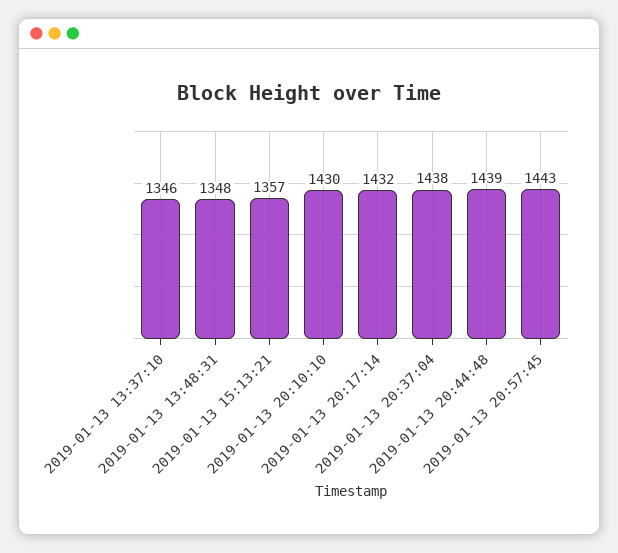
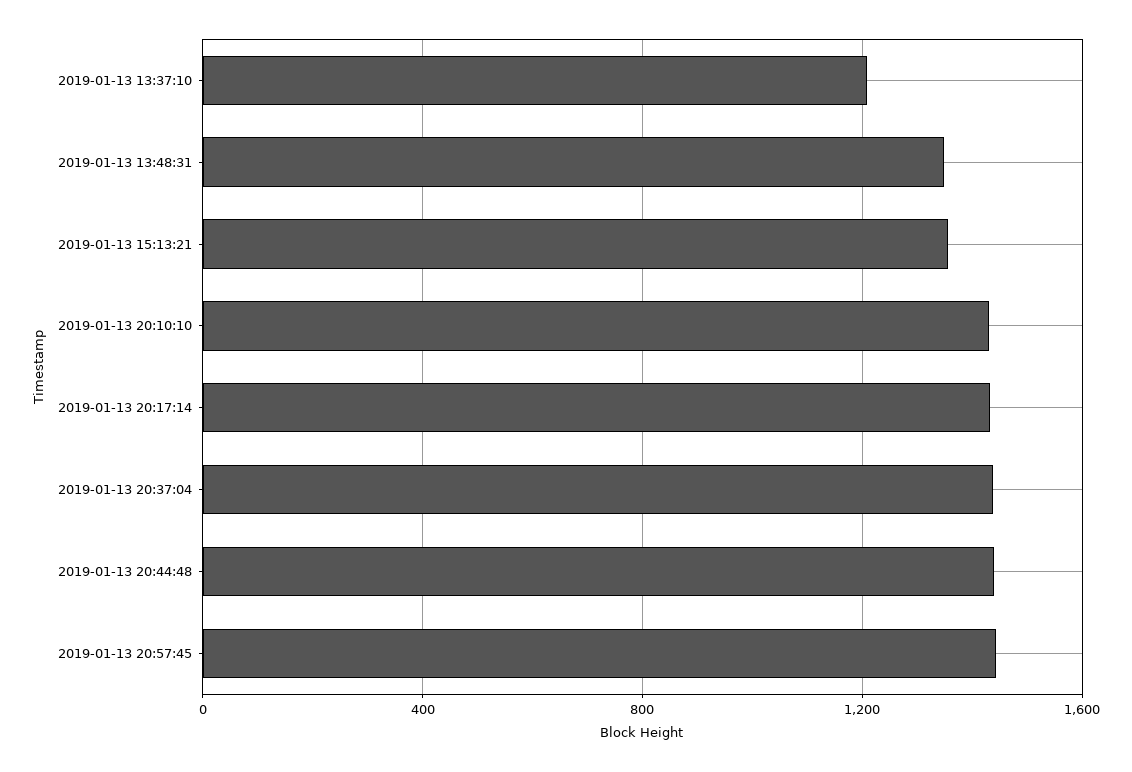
2019-01-13 13:37:10: 1346 -> 1200

